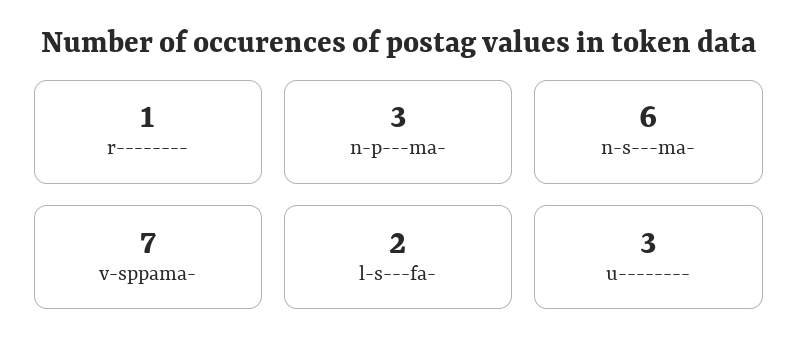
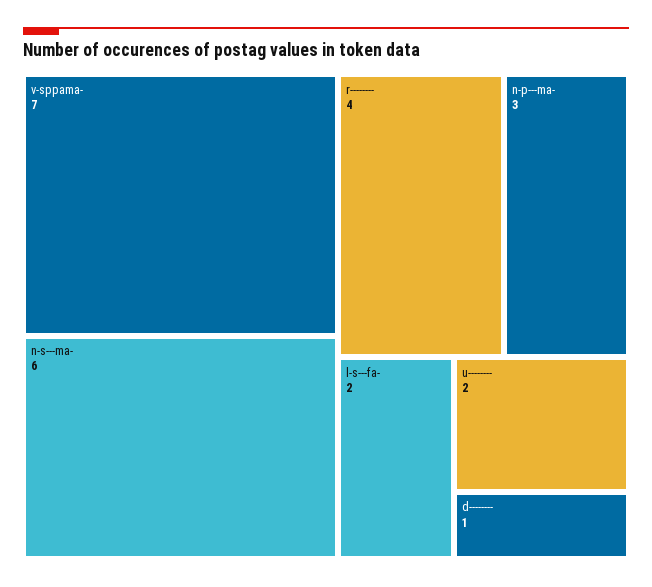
r--------: 1 -> 4
u--------: 3 -> 2
d--------: none -> 1

